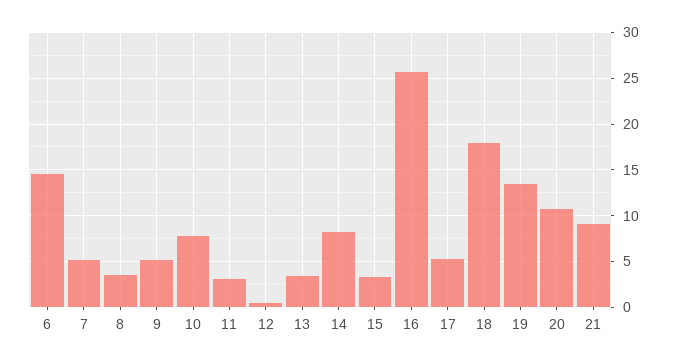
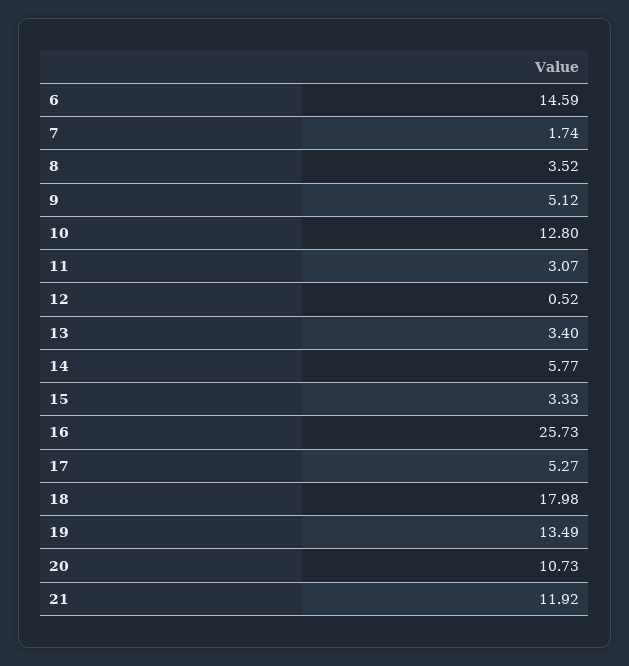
7: 5 -> 1.74
10: 8 -> 12.8
14: 8 -> 5.77
21: 9 -> 11.92

